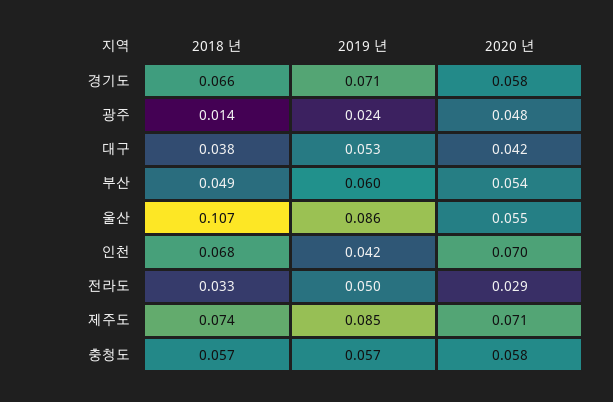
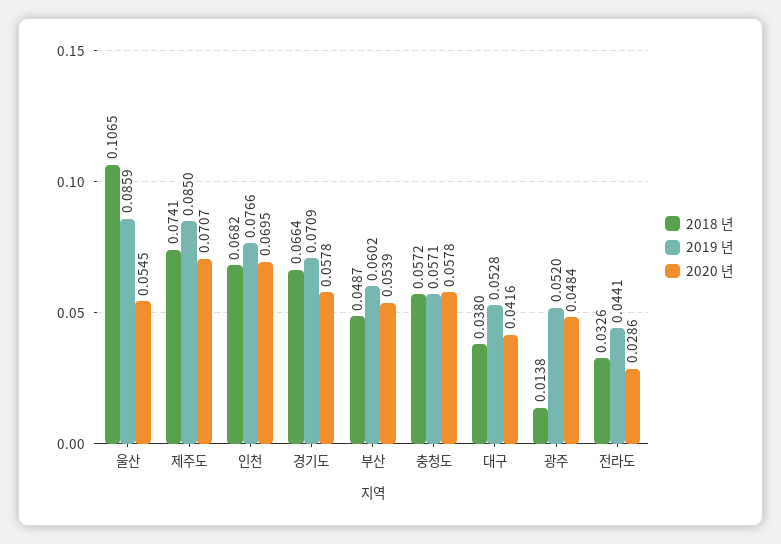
2019 년, 광주: 0.024 -> 0.052
2019 년, 인천: 0.042 -> 0.0766
2019 년, 전라도: 0.05 -> 0.0441

